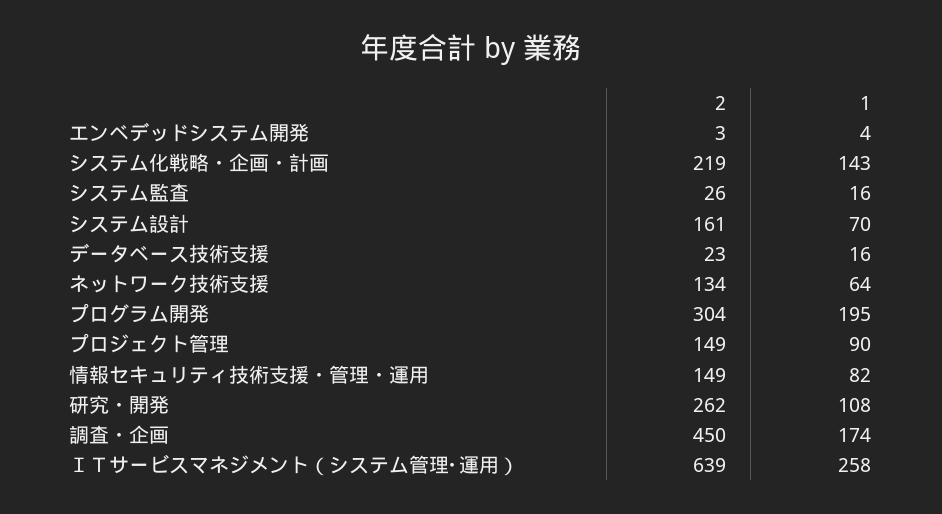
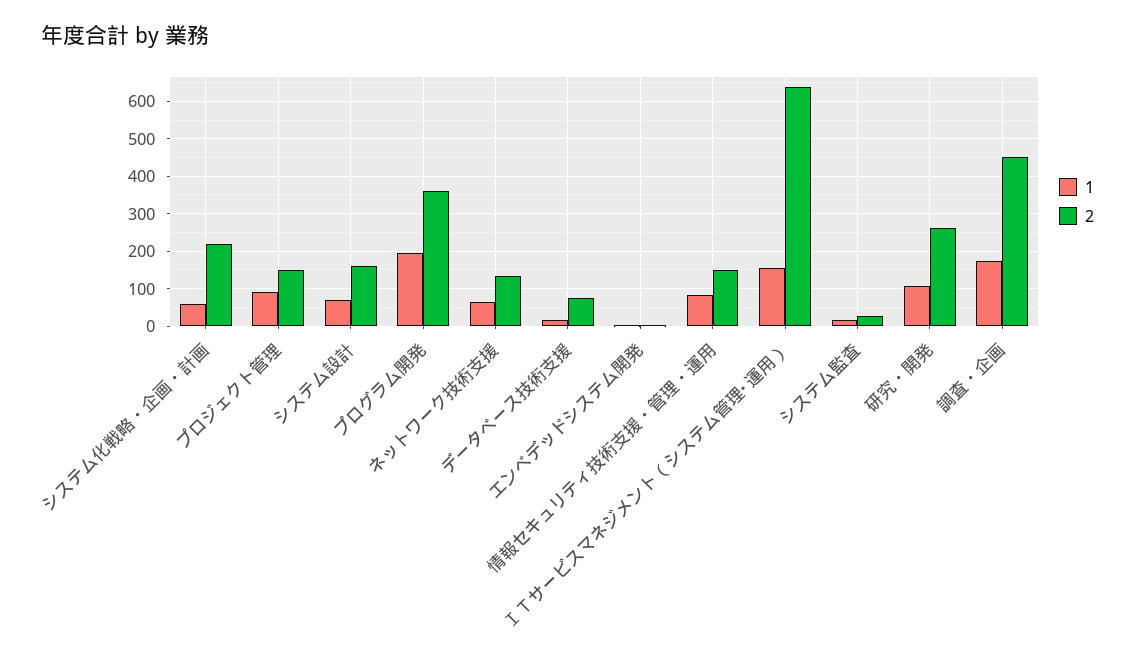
1, システム化戦略・企画・計画: 143 -> 60
2, データベース技術支援: 23 -> 80
2, プログラム開発: 304 -> 360
1, ＩＴサービスマネジメント（システム管理･運用）: 258 -> 160

